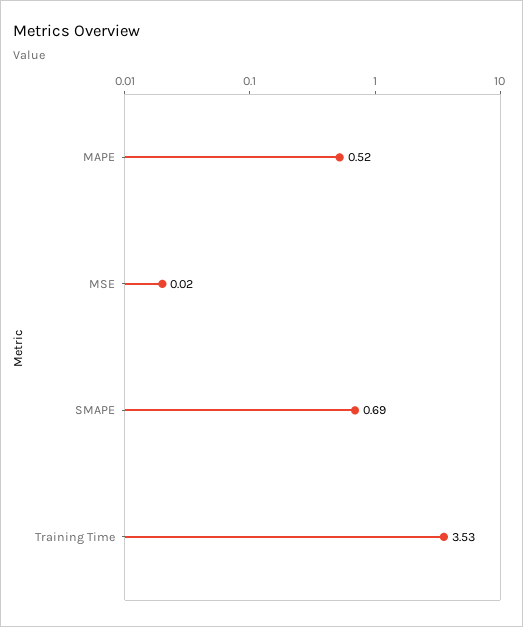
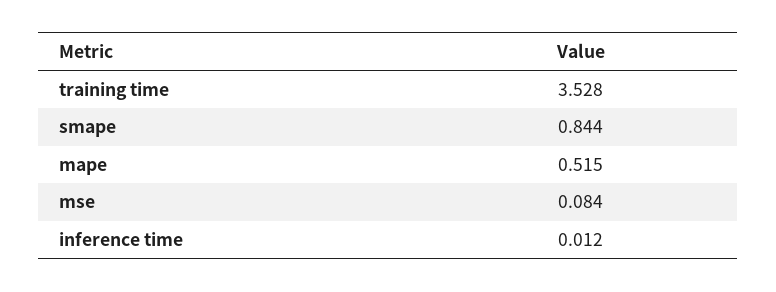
MSE: 0.02 -> 0.084
SMAPE: 0.69 -> 0.844
inference time: none -> 0.012

